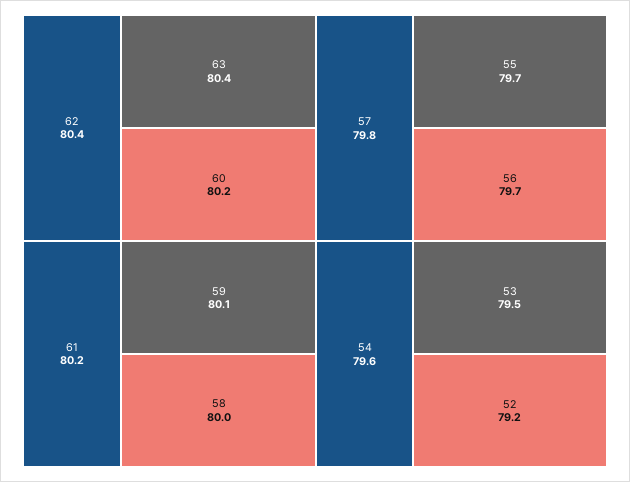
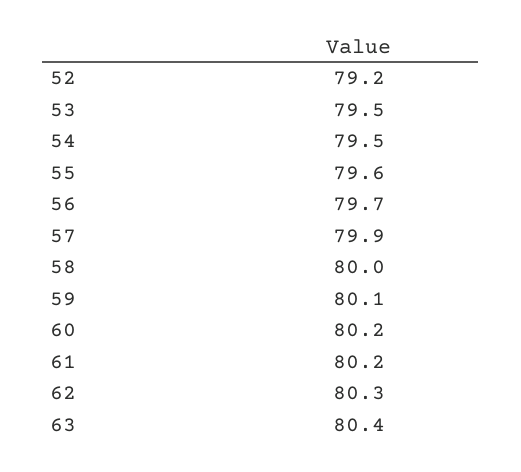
62: 80.4 -> 80.3
57: 79.8 -> 79.9
55: 79.7 -> 79.6
54: 79.6 -> 79.5

